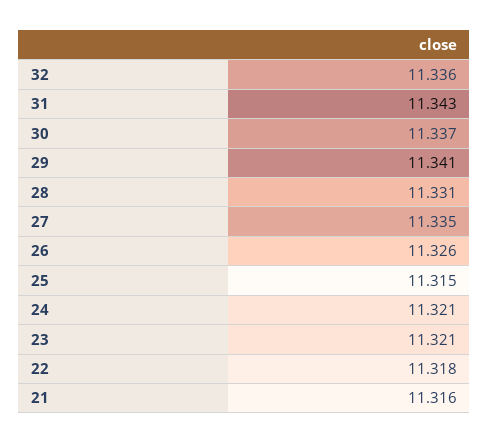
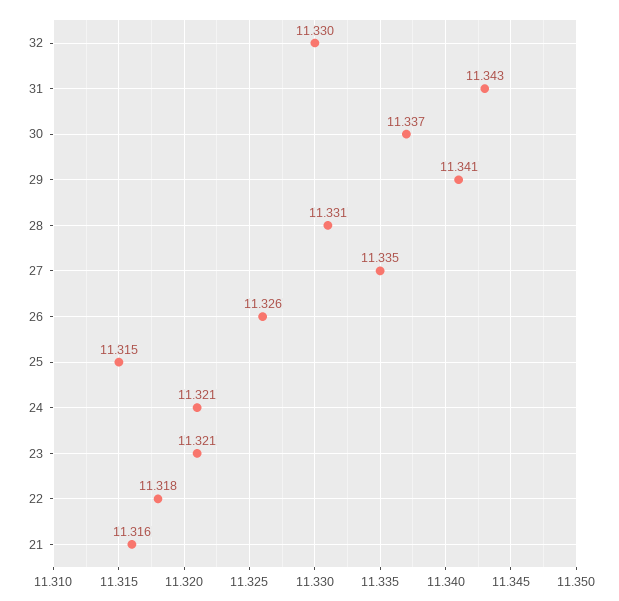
32: 11.336 -> 11.33

